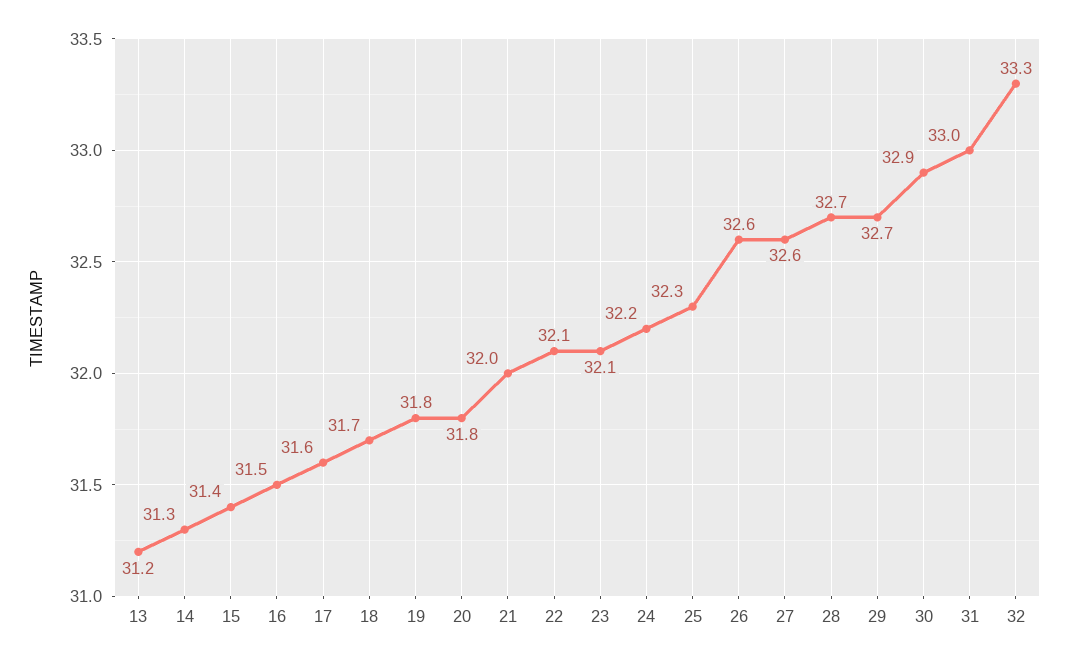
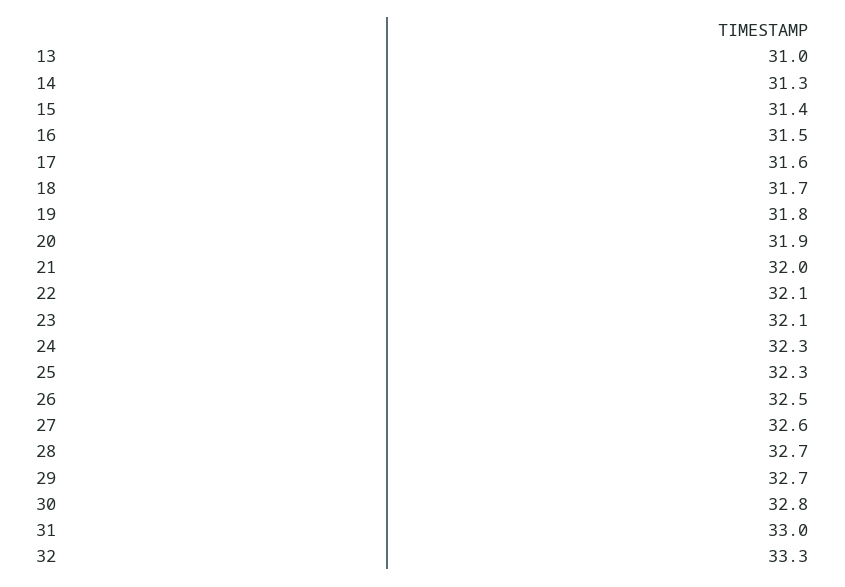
13: 31.2 -> 31
20: 31.8 -> 31.9
24: 32.2 -> 32.3
26: 32.6 -> 32.5
30: 32.9 -> 32.8

